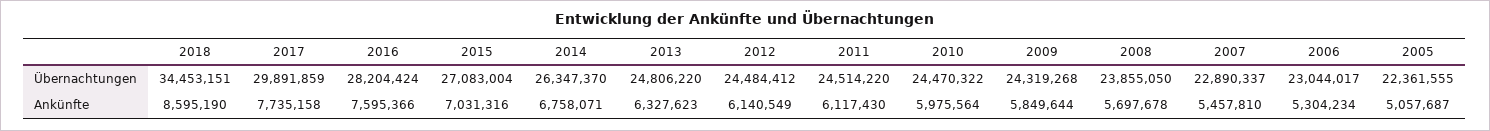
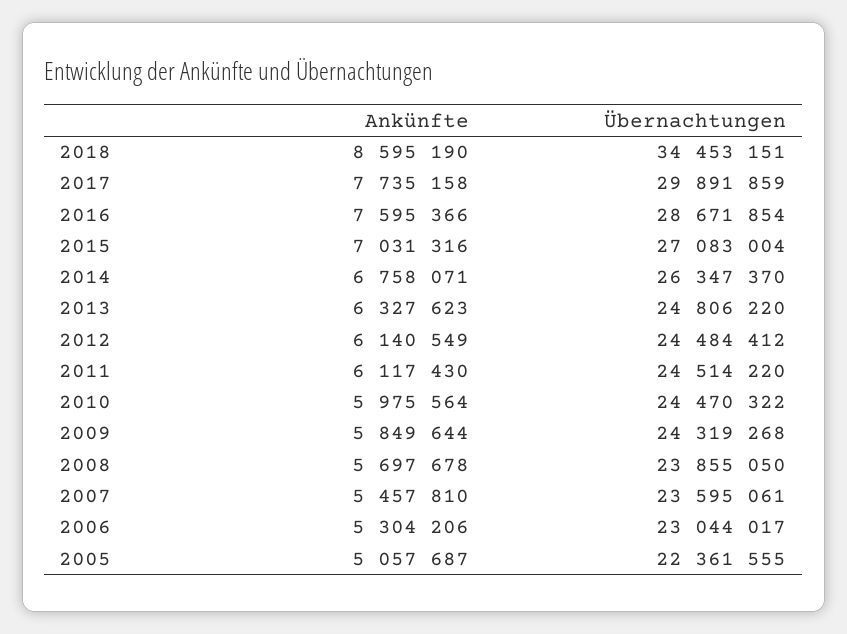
2016, Übernachtungen: 28204424 -> 28671854
2007, Übernachtungen: 22890337 -> 23595061
2006, Ankünfte: 5304234 -> 5304206

